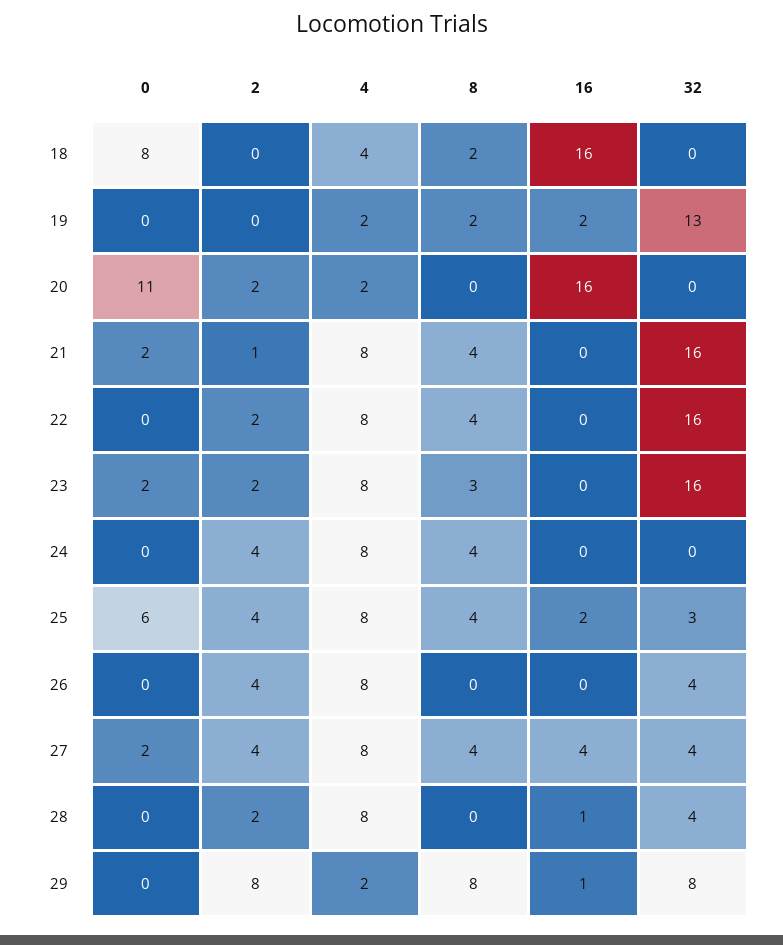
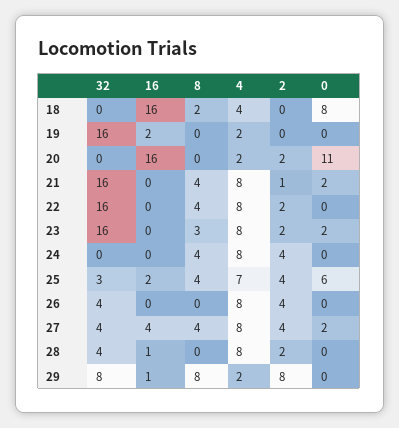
8, 19: 2 -> 0
32, 19: 13 -> 16
4, 25: 8 -> 7

